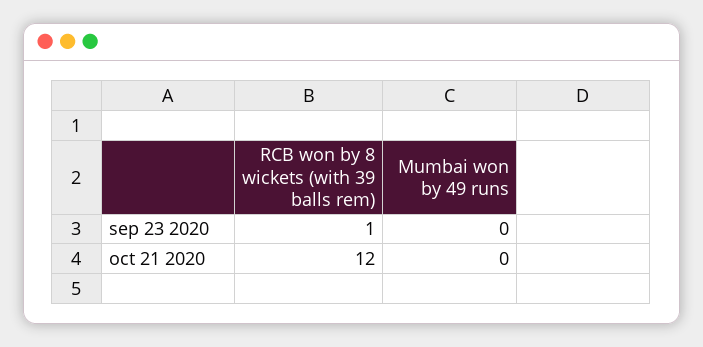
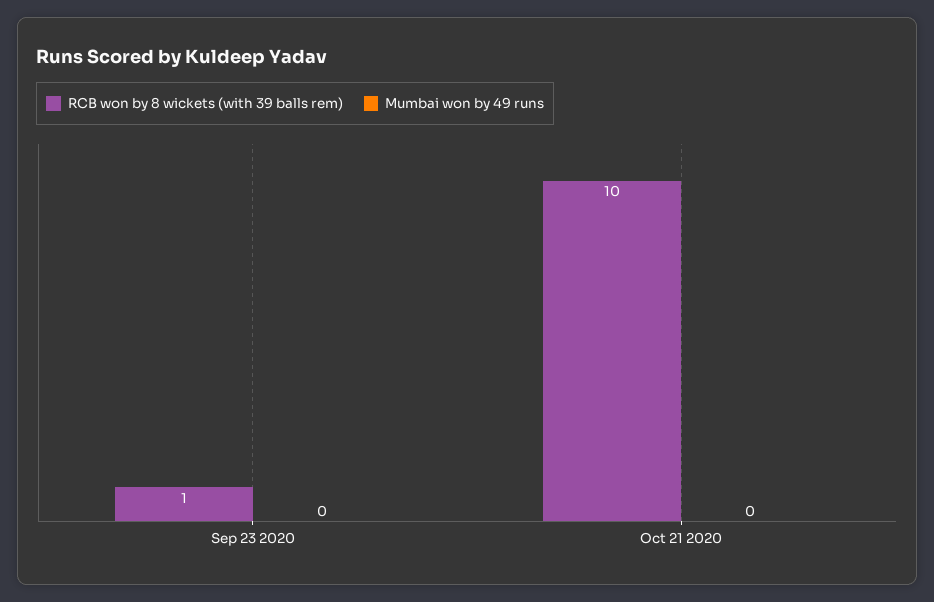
RCB won by 8 wickets (with 39 balls rem), oct 21 2020: 12 -> 10

